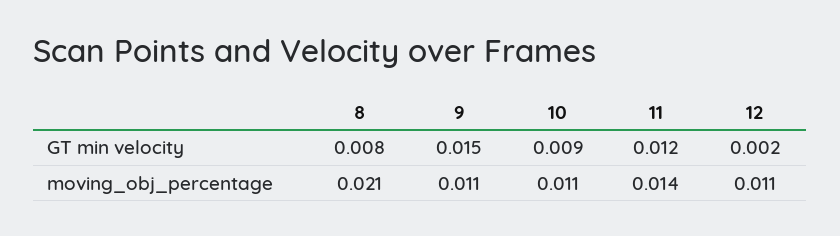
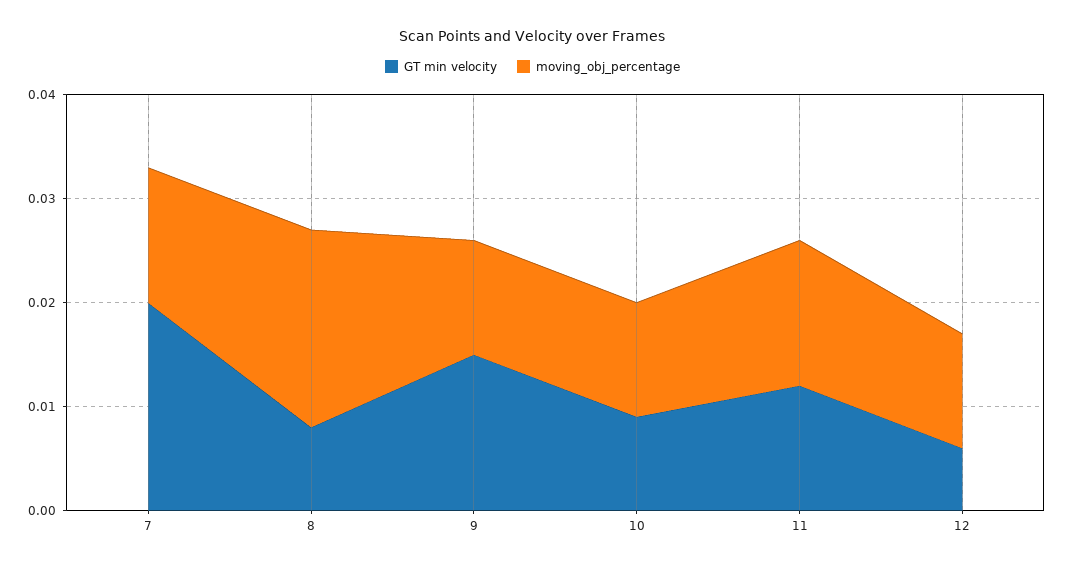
GT min velocity, 12: 0.002 -> 0.006
moving_obj_percentage, 8: 0.021 -> 0.019
GT min velocity, 7: none -> 0.02
moving_obj_percentage, 7: none -> 0.013

